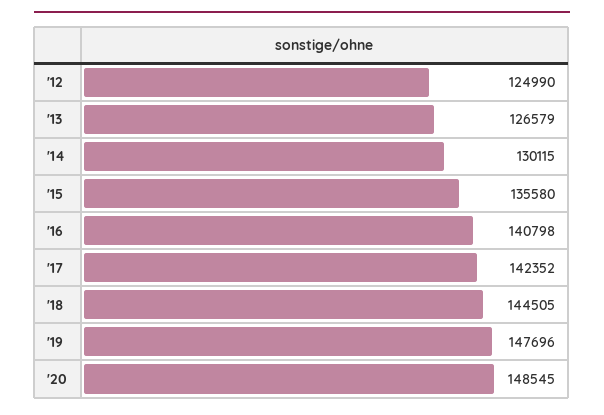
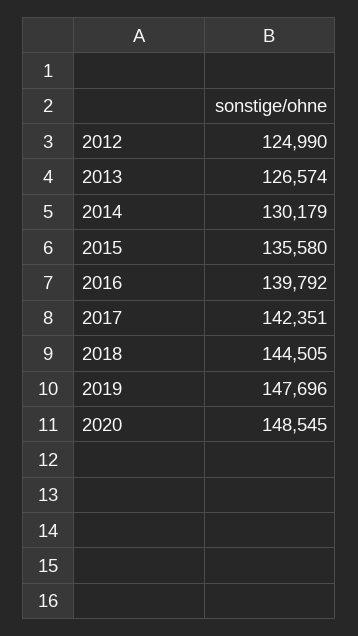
'13: 126579 -> 126574
'14: 130115 -> 130179
'16: 140798 -> 139792
'17: 142352 -> 142351

